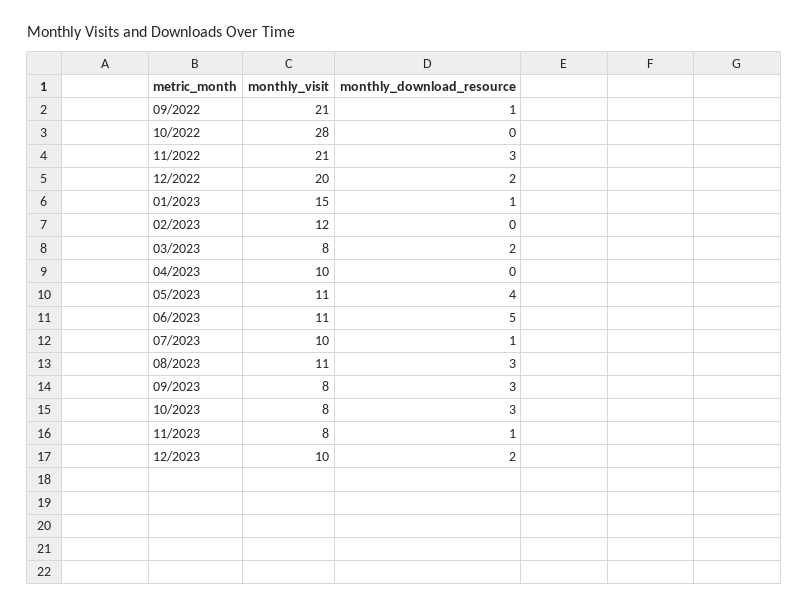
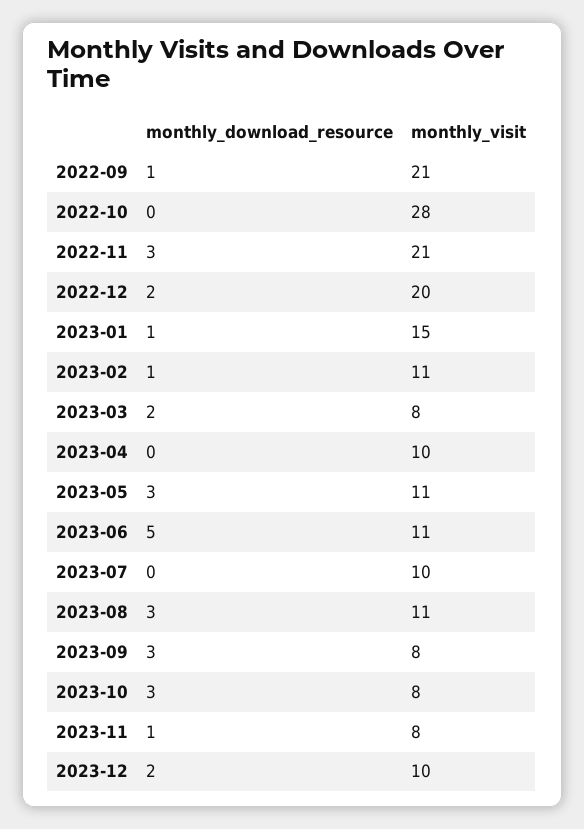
monthly_visit, 02/2023: 12 -> 11
monthly_download_resource, 02/2023: 0 -> 1
monthly_download_resource, 05/2023: 4 -> 3
monthly_download_resource, 07/2023: 1 -> 0

